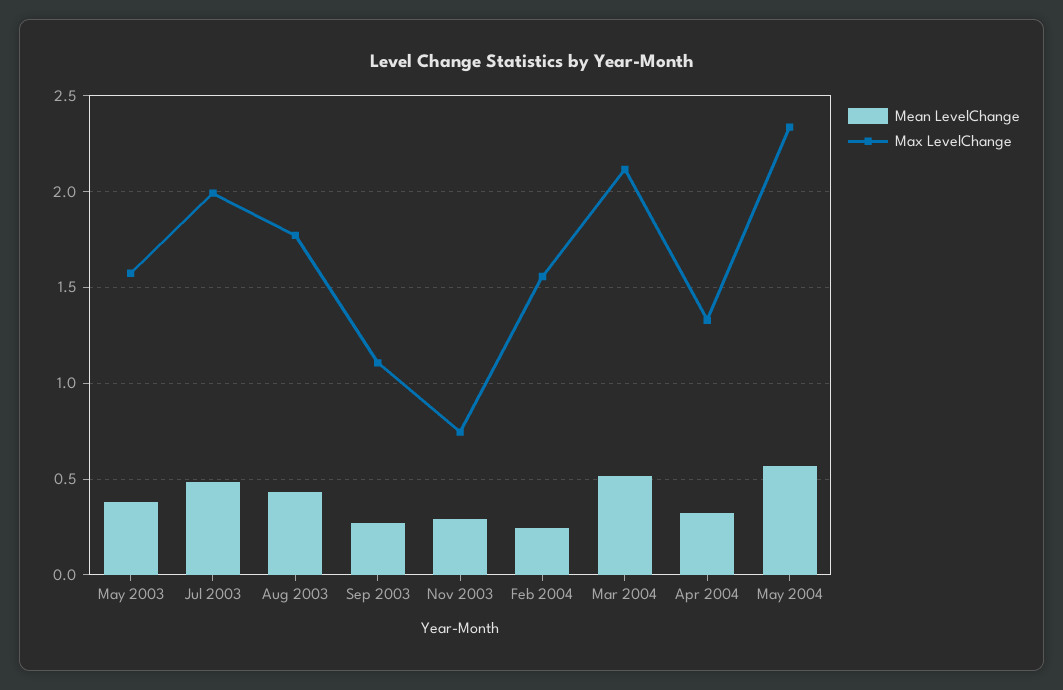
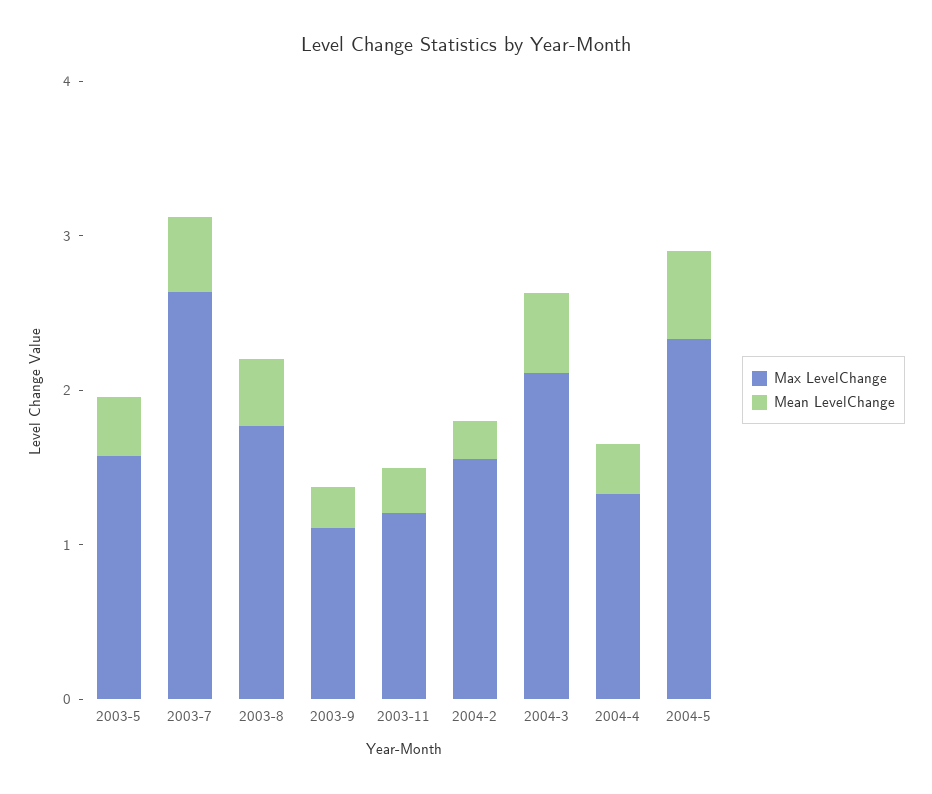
Max LevelChange, Jul 2003: 2 -> 2.6
Max LevelChange, Nov 2003: 0.75 -> 1.2

